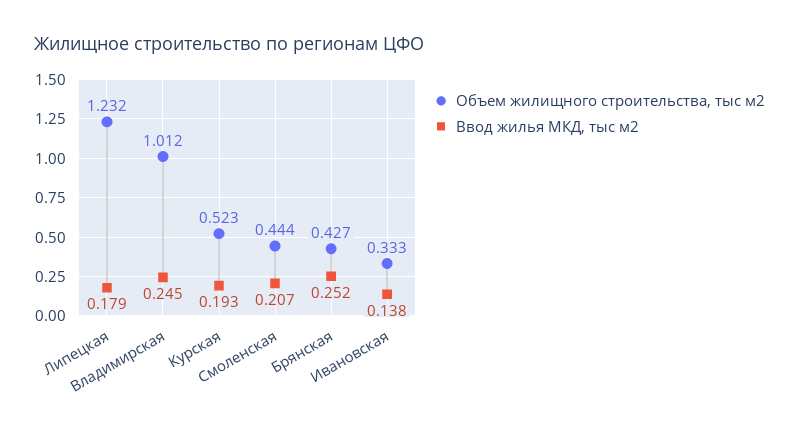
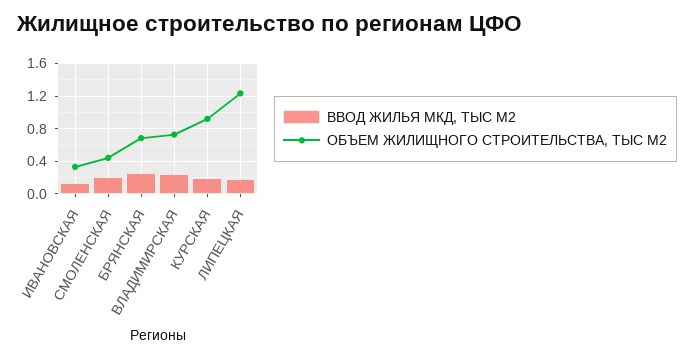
Объем жилищного строительства, тыс м2, Владимирская: 1.012 -> 0.7
Объем жилищного строительства, тыс м2, Курская: 0.523 -> 0.9
Объем жилищного строительства, тыс м2, Брянская: 0.427 -> 0.7

